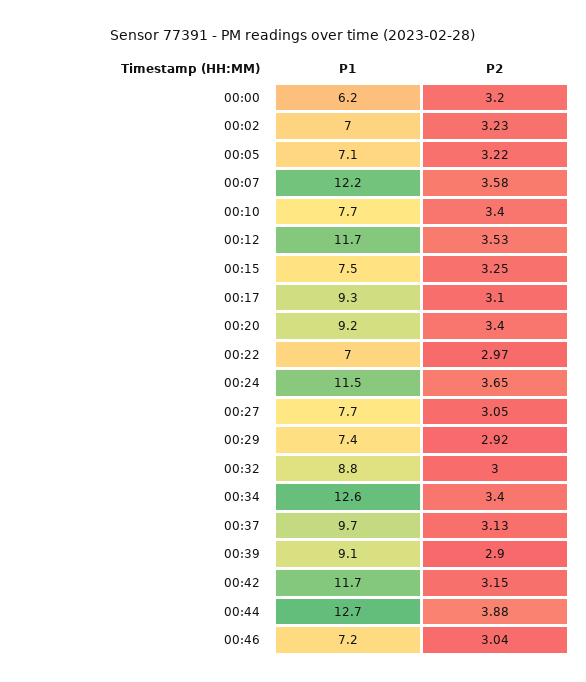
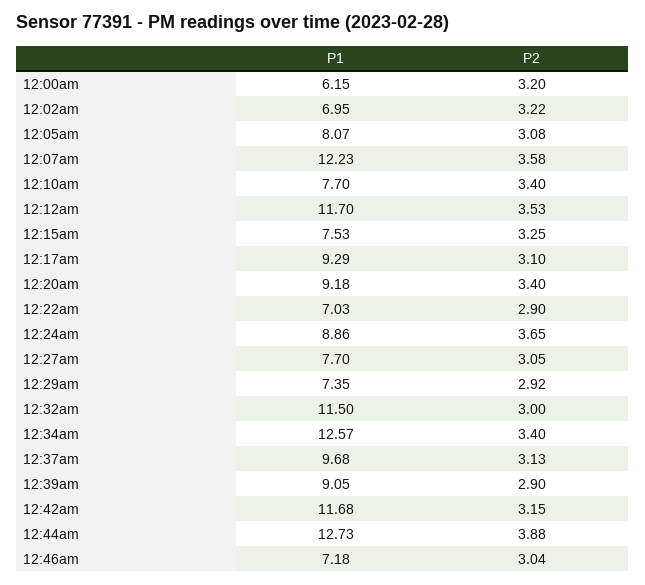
P2, 00:02: 3.23 -> 3.22
P1, 00:05: 7.1 -> 8.07
P2, 00:05: 3.22 -> 3.08
P2, 00:22: 2.97 -> 2.9
P1, 00:24: 11.5 -> 8.86
P1, 00:32: 8.8 -> 11.5

